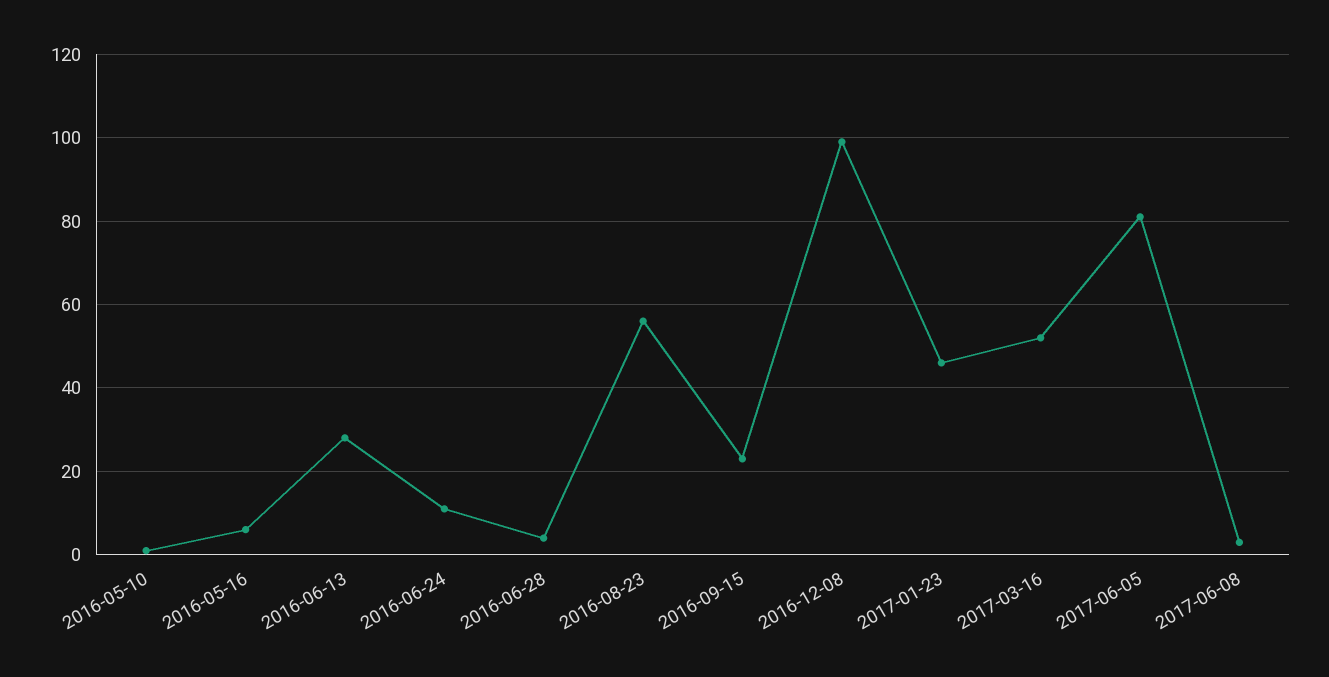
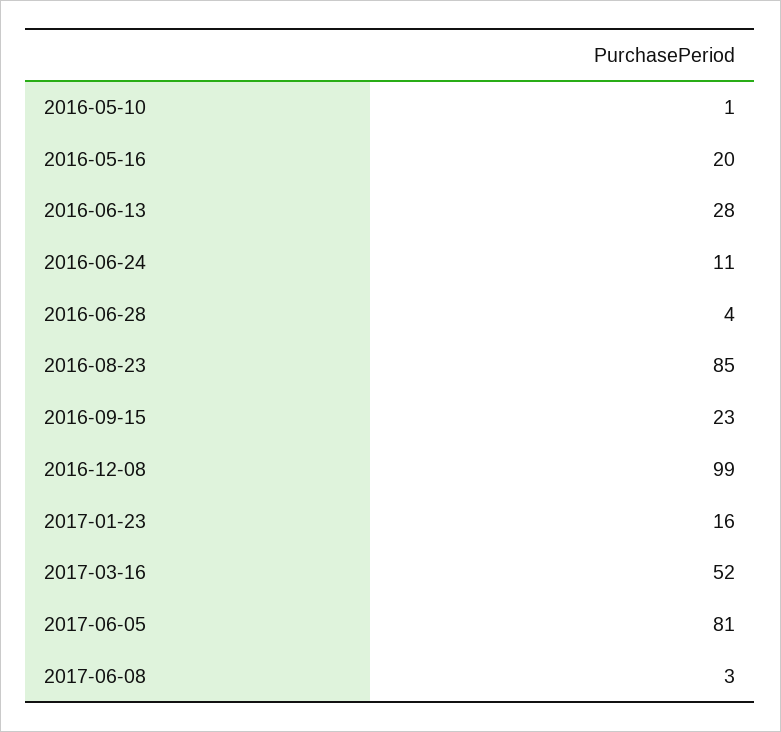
2016-05-16: 5 -> 20
2016-08-23: 55 -> 85
2017-01-23: 45 -> 16

